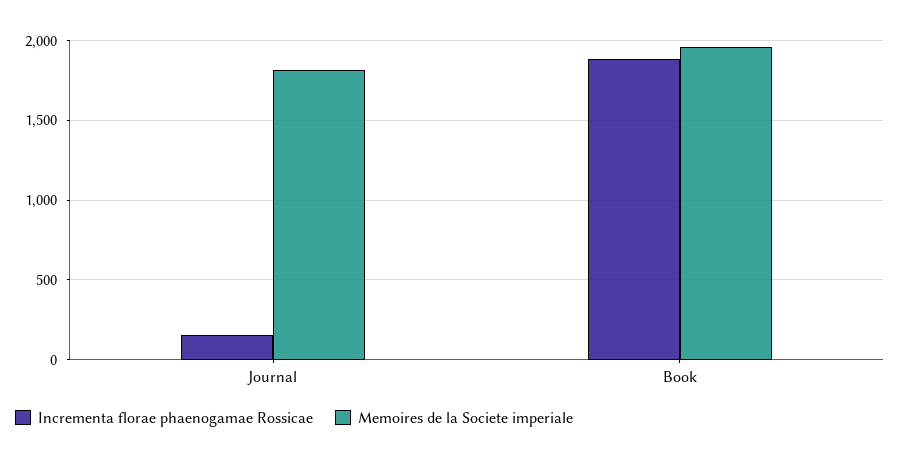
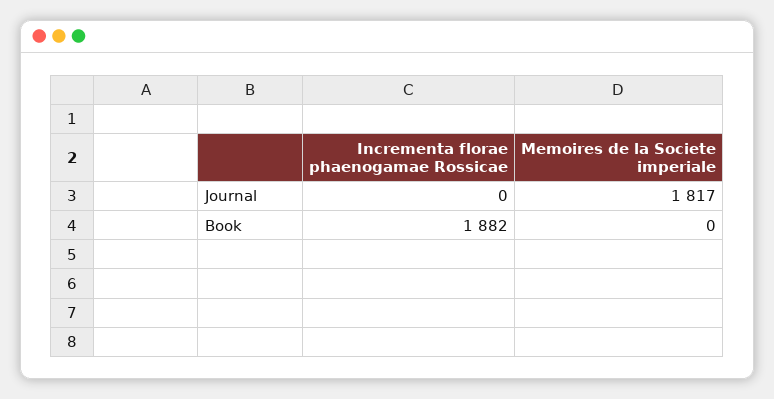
Incrementa florae phaenogamae Rossicae, Journal: 150 -> 0
Memoires de la Societe imperiale, Book: 1950 -> 0

